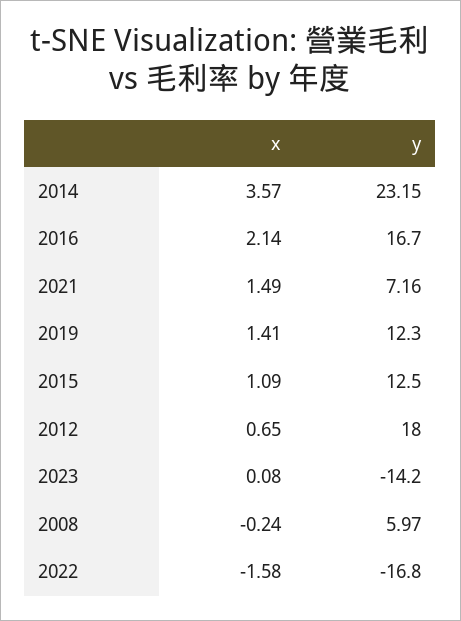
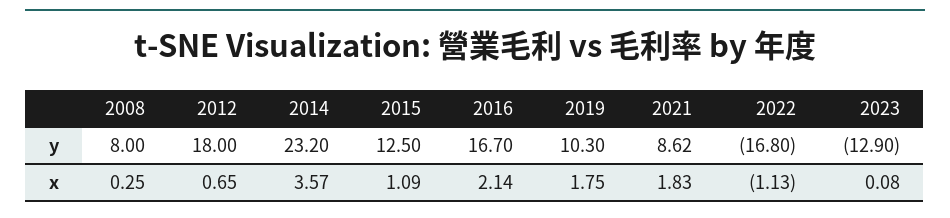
y, 2014: 23.15 -> 23.2
x, 2021: 1.49 -> 1.83
y, 2021: 7.16 -> 8.62
x, 2019: 1.41 -> 1.75
y, 2019: 12.3 -> 10.3
y, 2023: -14.2 -> -12.9
x, 2008: -0.24 -> 0.25
y, 2008: 5.97 -> 8
x, 2022: -1.58 -> -1.13

